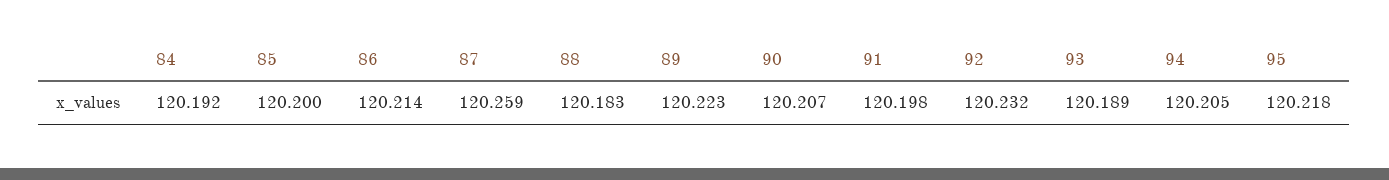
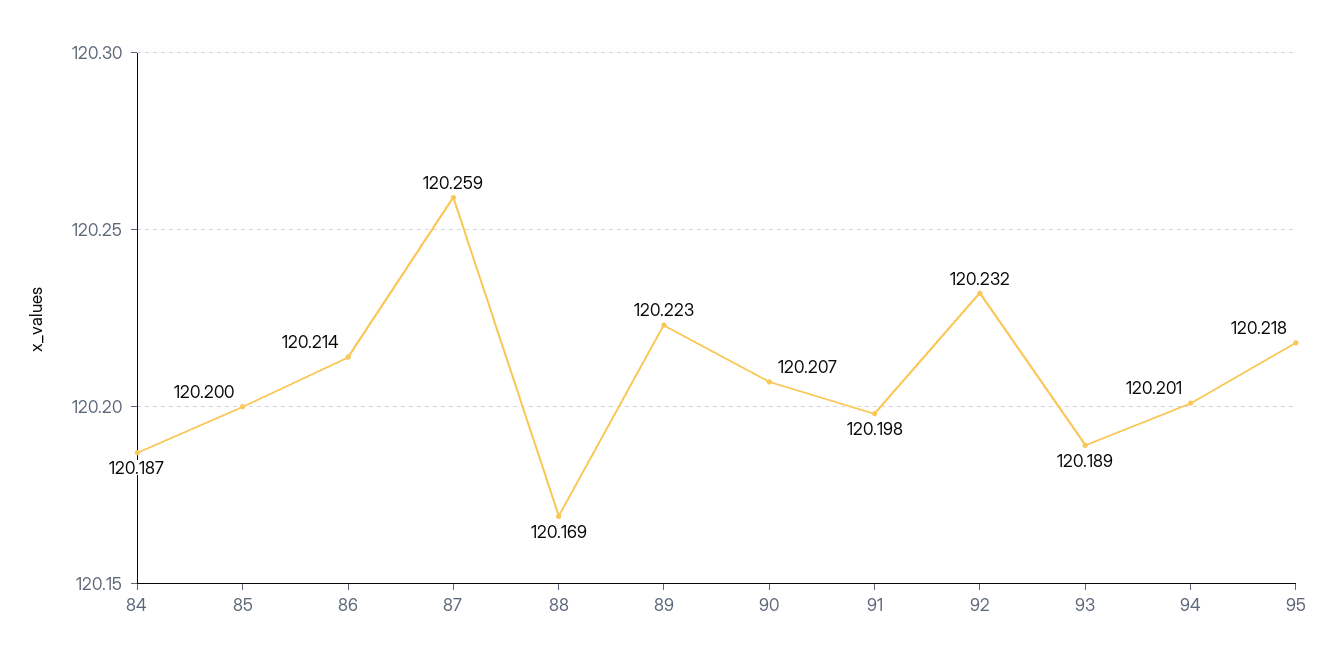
84: 120.192 -> 120.187
88: 120.183 -> 120.169
94: 120.205 -> 120.201

